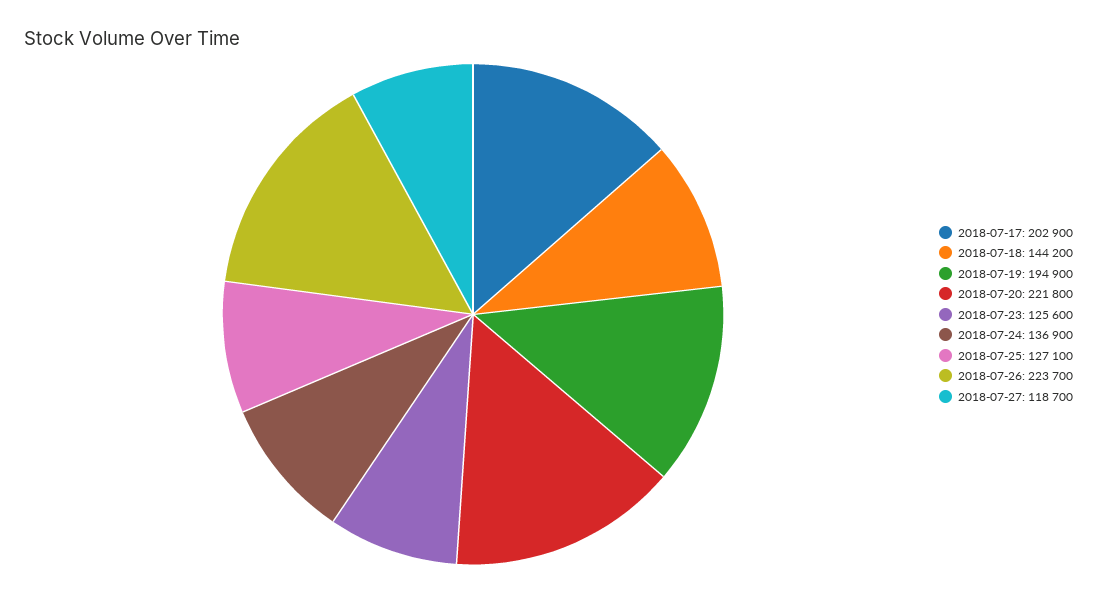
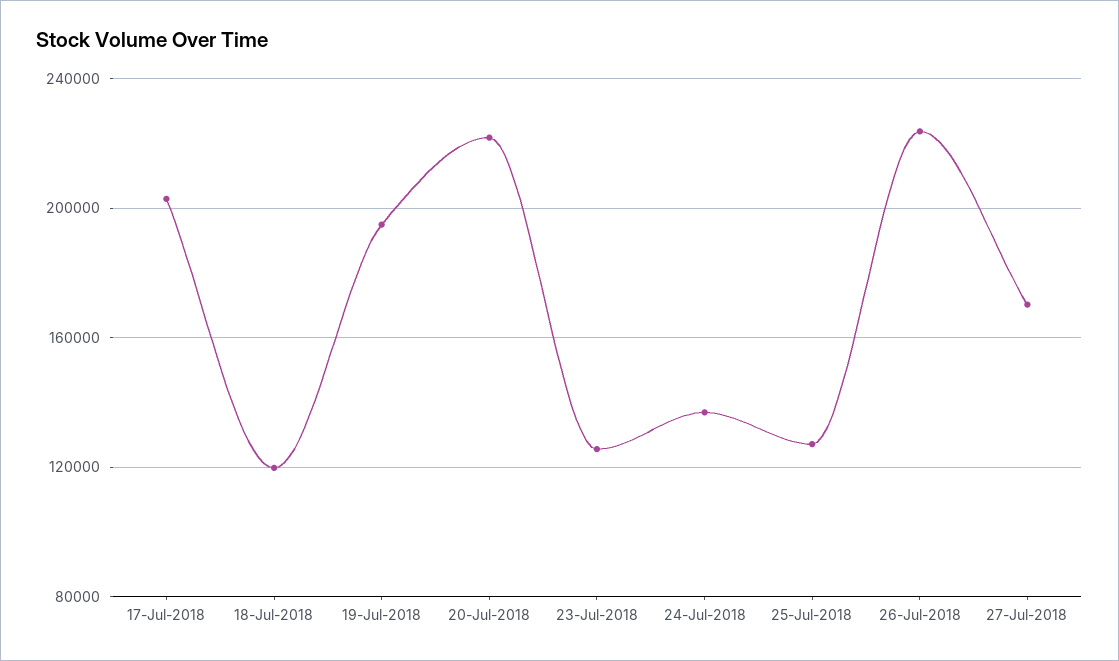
2018-07-18: 144200 -> 120000
2018-07-27: 118700 -> 170000

